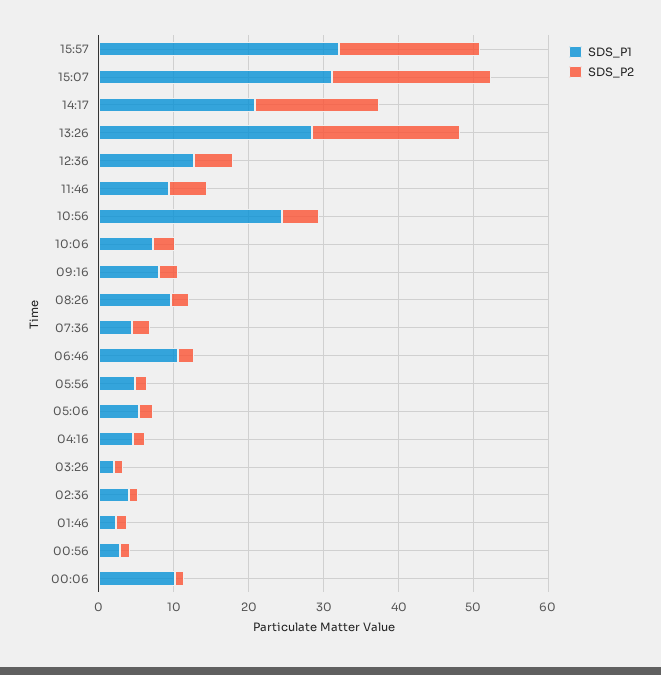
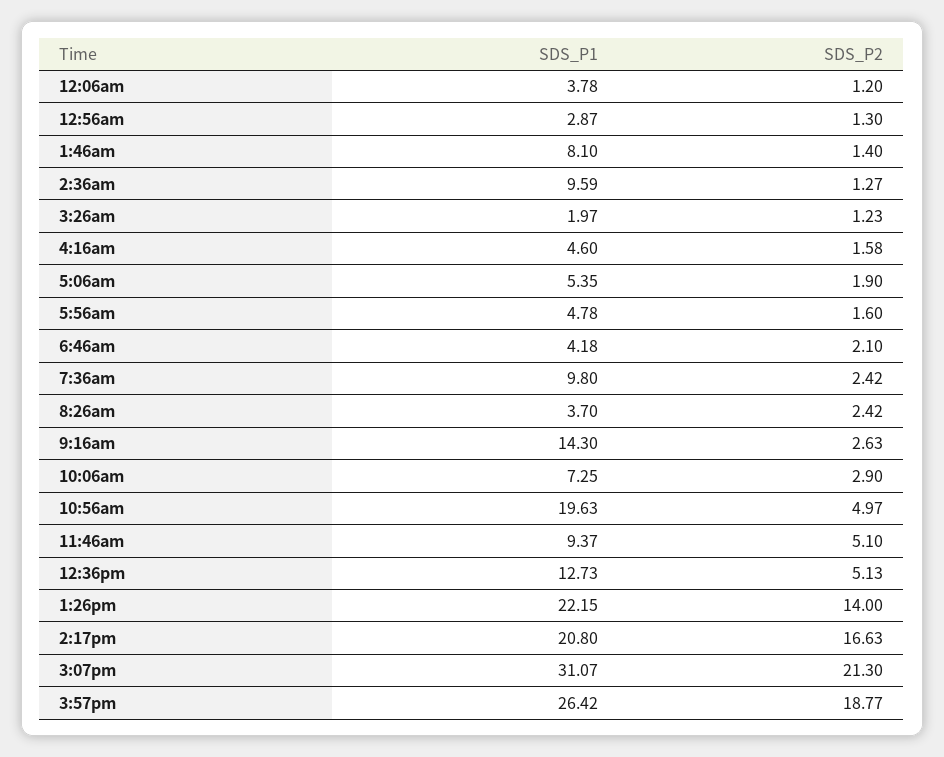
SDS_P1, 15:57: 32 -> 26.42
SDS_P1, 13:26: 28 -> 22.15
SDS_P2, 13:26: 20 -> 14
SDS_P1, 10:56: 24 -> 19.63
SDS_P1, 09:16: 8 -> 14.3
SDS_P1, 08:26: 10 -> 3.7
SDS_P1, 07:36: 4 -> 9.8
SDS_P1, 06:46: 10 -> 4.18
SDS_P1, 02:36: 4 -> 9.59
SDS_P1, 01:46: 2 -> 8.1
SDS_P1, 00:06: 10 -> 3.78

